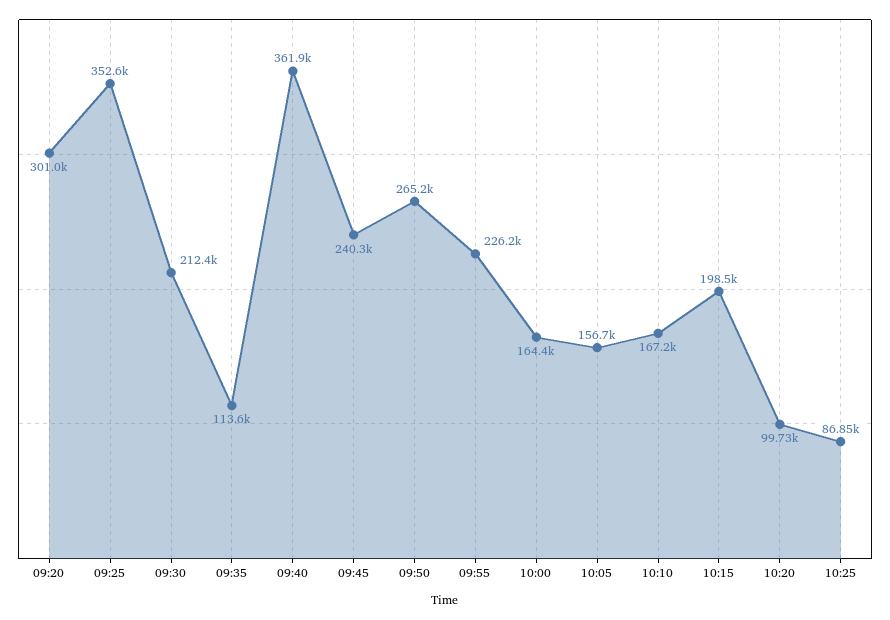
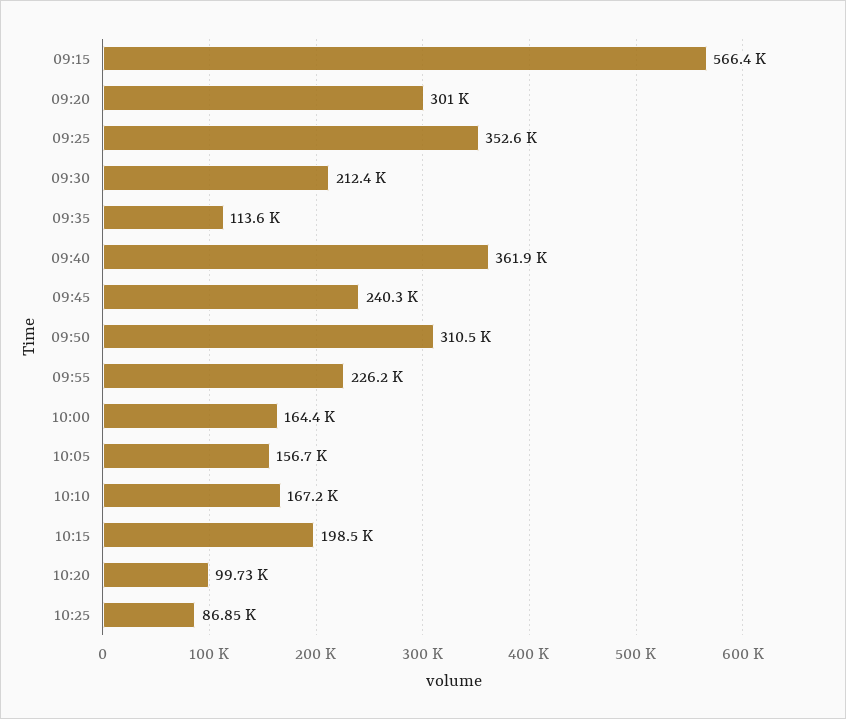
09:50: 265200 -> 310500
09:15: none -> 566400

